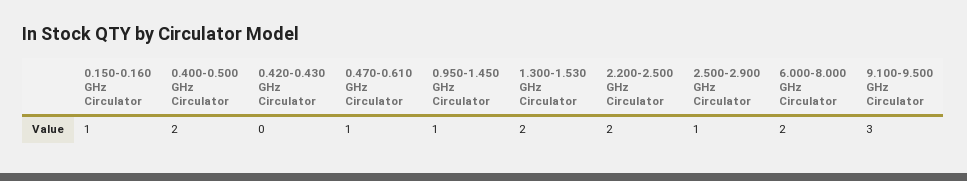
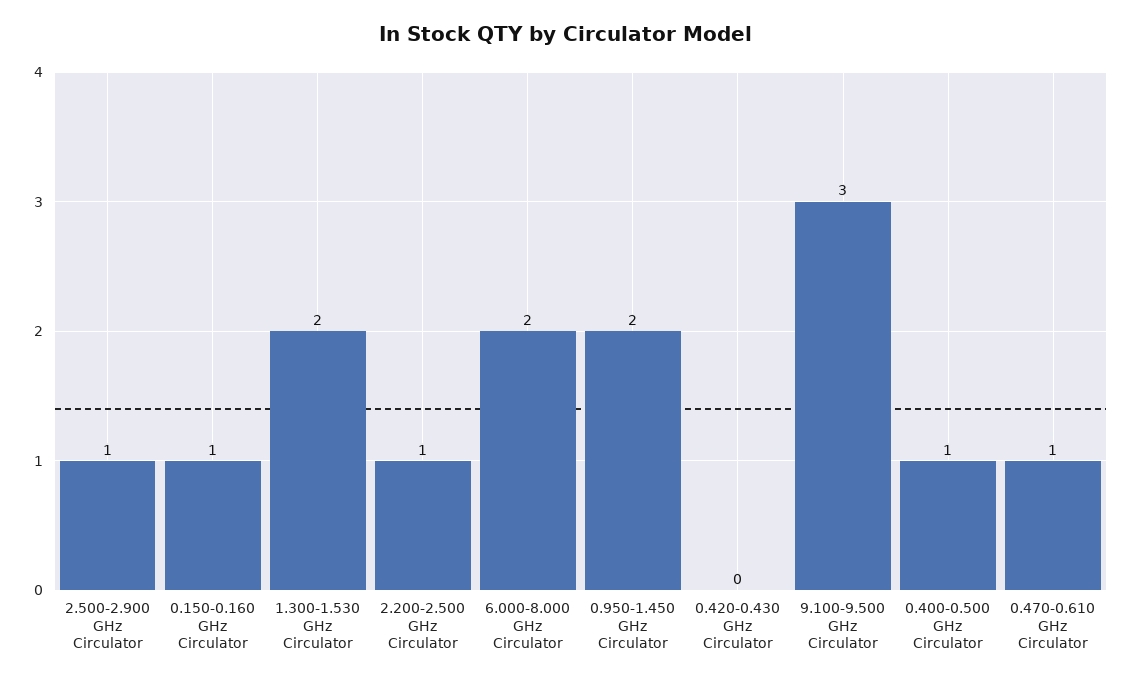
0.400-0.500 GHz Circulator: 2 -> 1
0.950-1.450 GHz Circulator: 1 -> 2
2.200-2.500 GHz Circulator: 2 -> 1

